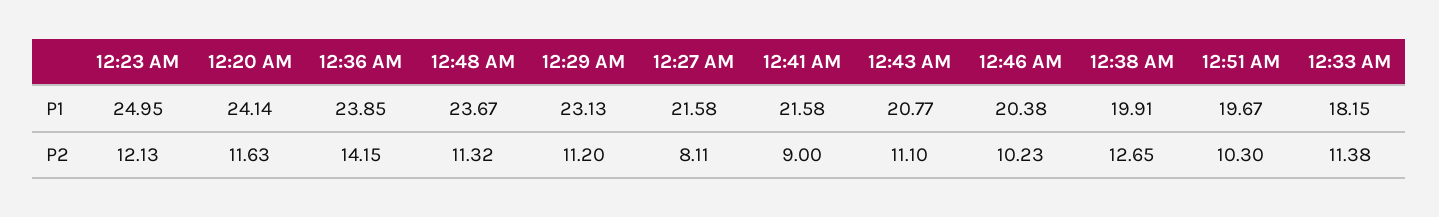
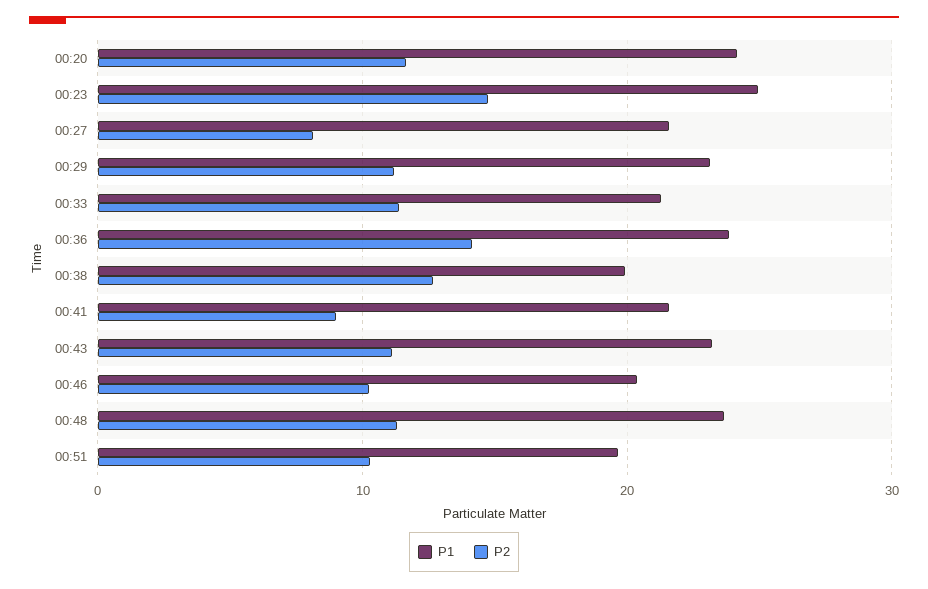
P1, 12:43 AM: 20.77 -> 23
P1, 12:33 AM: 18.15 -> 21
P2, 12:23 AM: 12.13 -> 15

